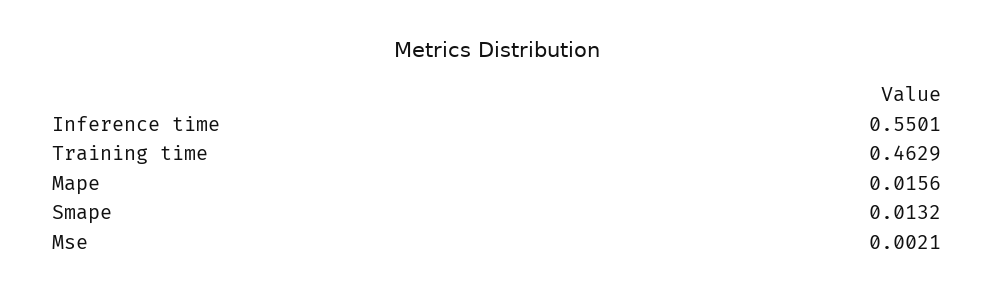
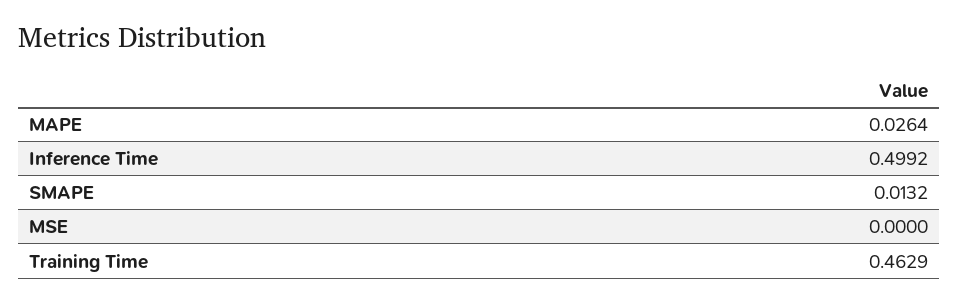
Inference time: 0.5501 -> 0.4992
Mape: 0.0156 -> 0.0264
Mse: 0.0021 -> 0

